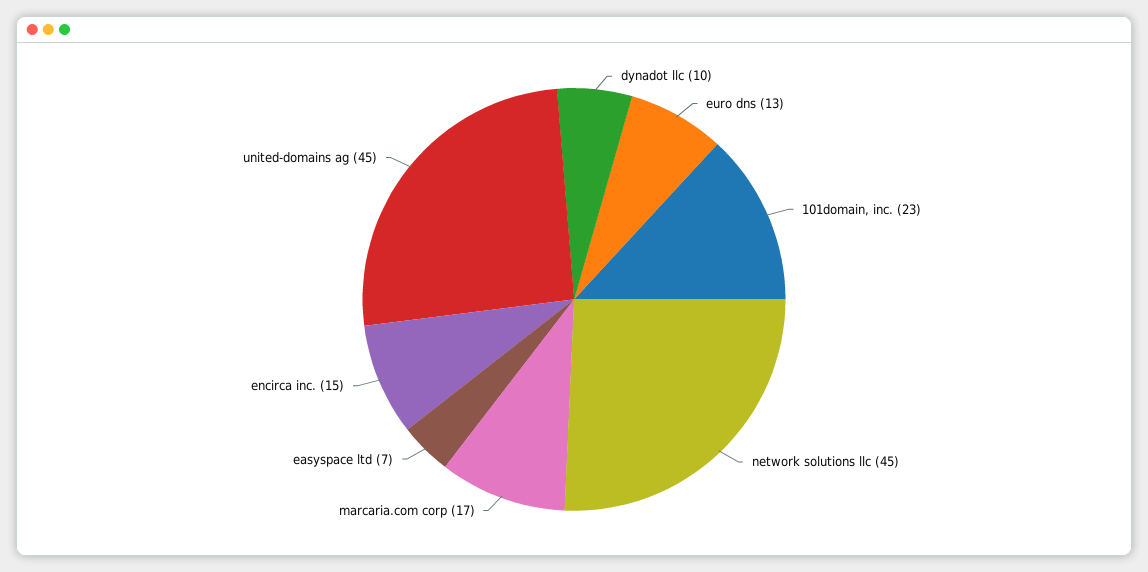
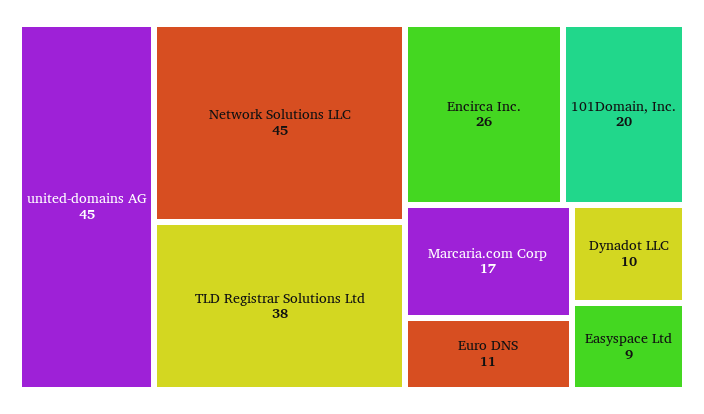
euro dns: 13 -> 11
101domain, inc.: 23 -> 20
easyspace ltd: 7 -> 9
encirca inc.: 15 -> 26
TLD Registrar Solutions Ltd: none -> 38

